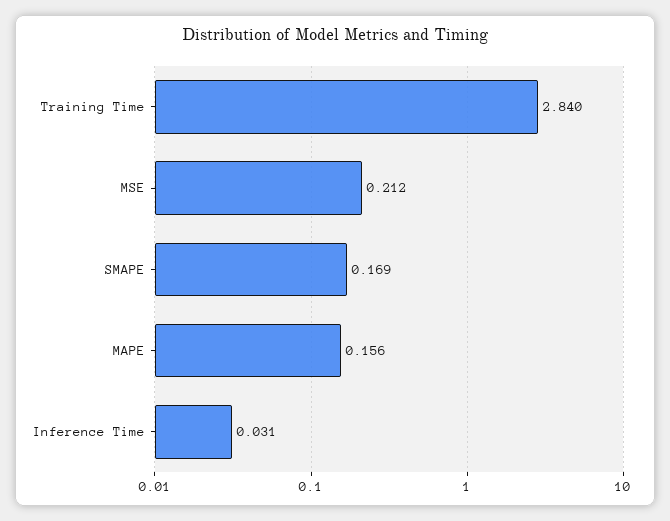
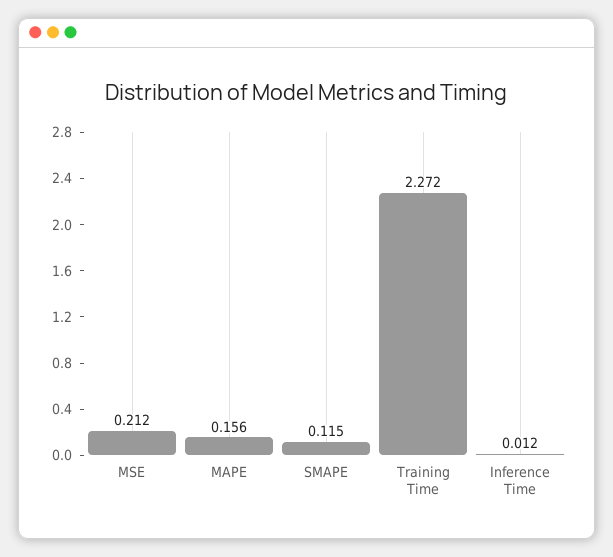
Training Time: 2.84 -> 2.272
SMAPE: 0.169 -> 0.115
Inference Time: 0.031 -> 0.012

